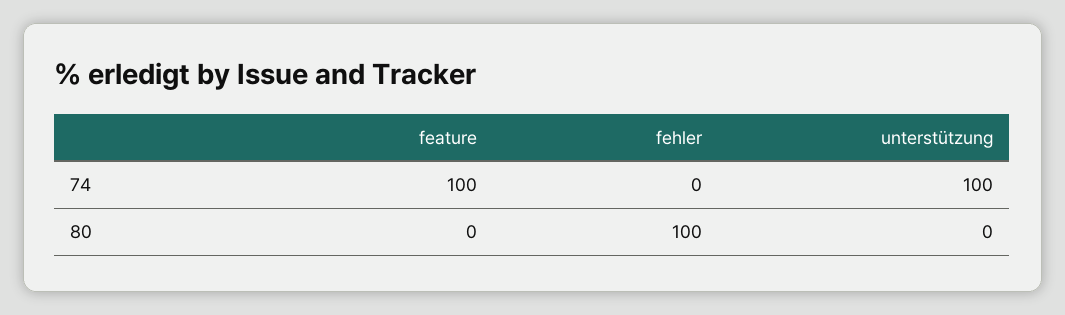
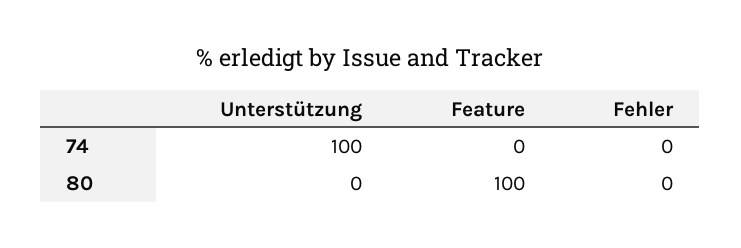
feature, 74: 100 -> 0
feature, 80: 0 -> 100
fehler, 80: 100 -> 0

